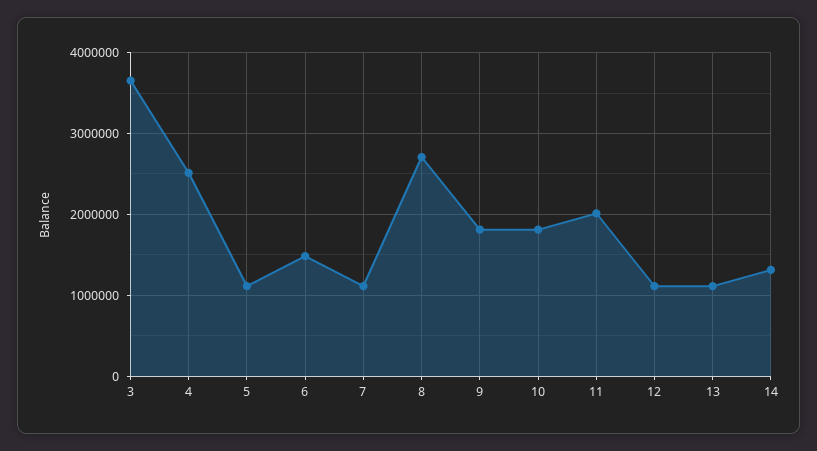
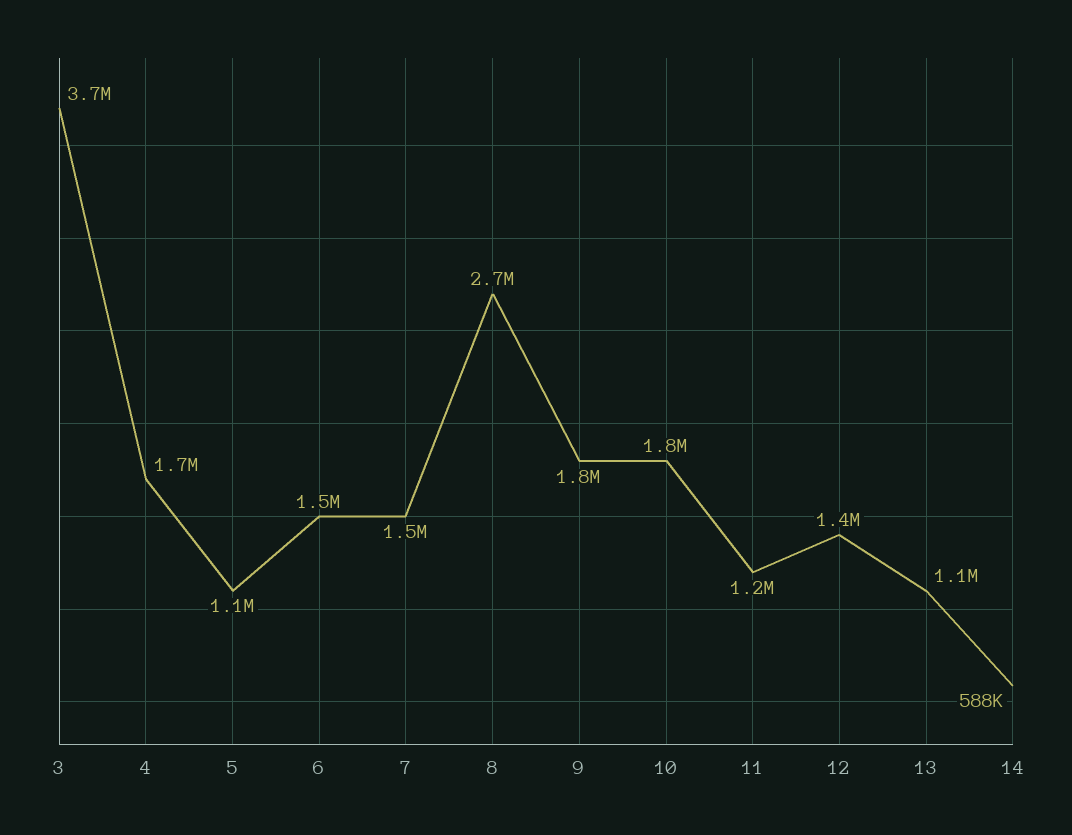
4: 2500000 -> 1700000
7: 1100000 -> 1500000
11: 2000000 -> 1200000
12: 1100000 -> 1400000
14: 1300000 -> 588000

